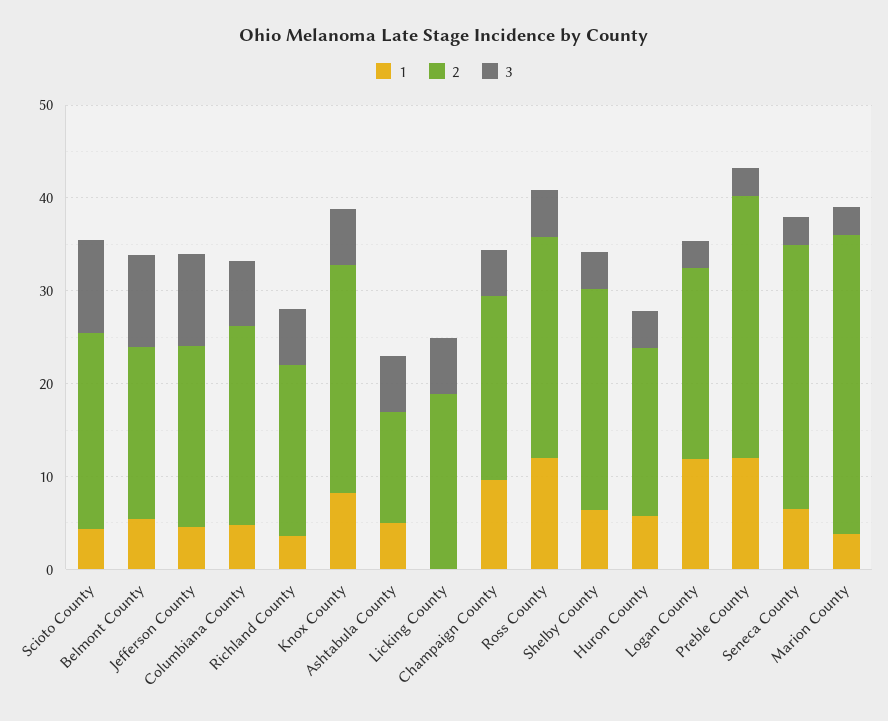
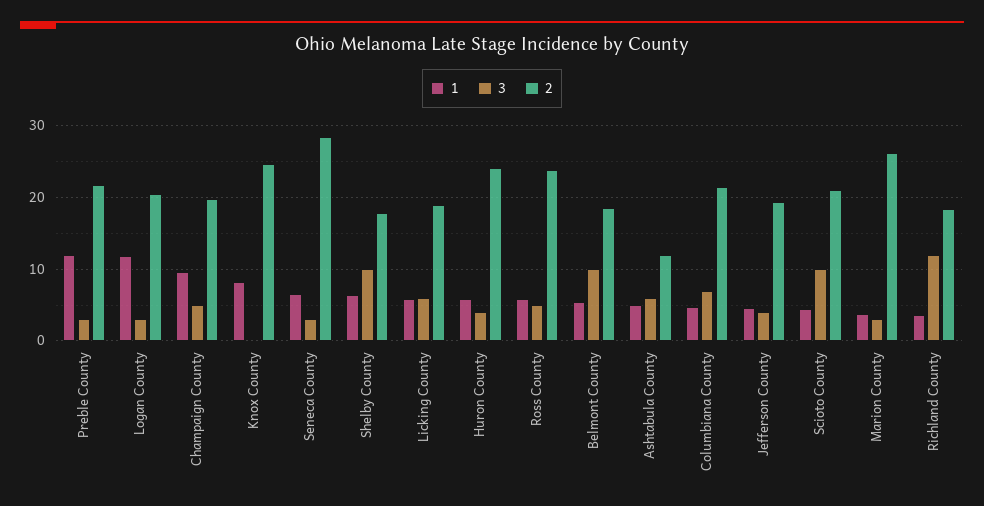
3, Jefferson County: 10 -> 4
3, Richland County: 6 -> 12
3, Knox County: 6 -> 0
1, Licking County: 0 -> 6
1, Ross County: 12 -> 6
2, Shelby County: 24 -> 18
3, Shelby County: 4 -> 10
2, Huron County: 18 -> 24
2, Preble County: 28 -> 22
2, Marion County: 32 -> 26

